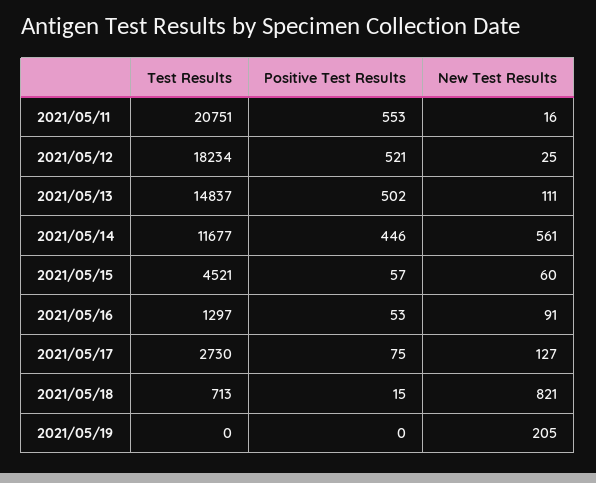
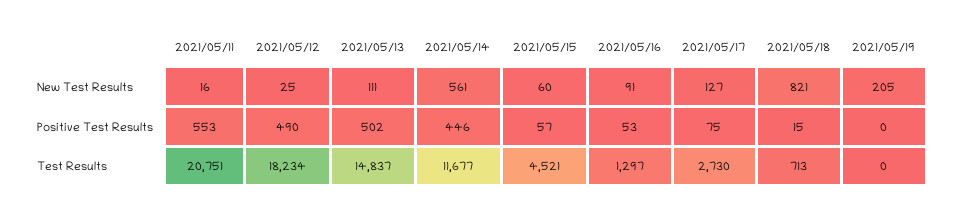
Positive Test Results, 2021/05/12: 521 -> 490

